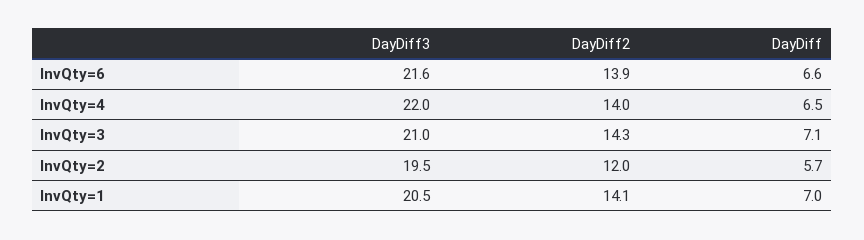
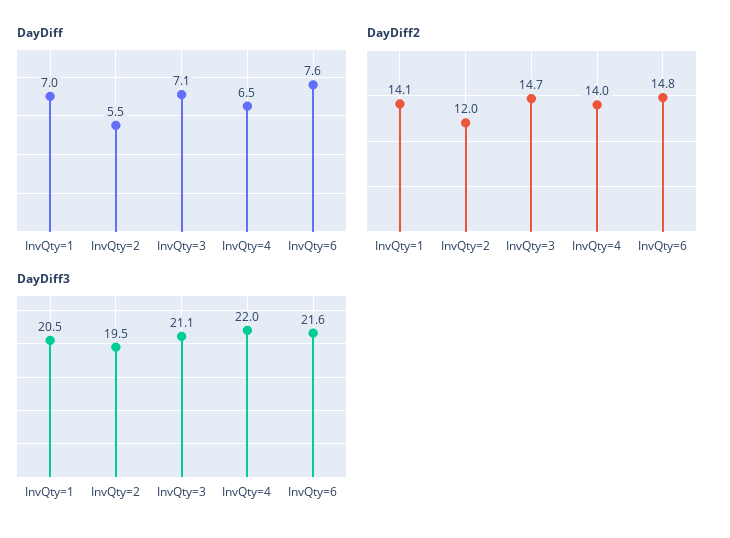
DayDiff2, InvQty=6: 13.9 -> 14.8
DayDiff, InvQty=6: 6.6 -> 7.6
DayDiff3, InvQty=3: 21 -> 21.1
DayDiff2, InvQty=3: 14.3 -> 14.7
DayDiff, InvQty=2: 5.7 -> 5.5

